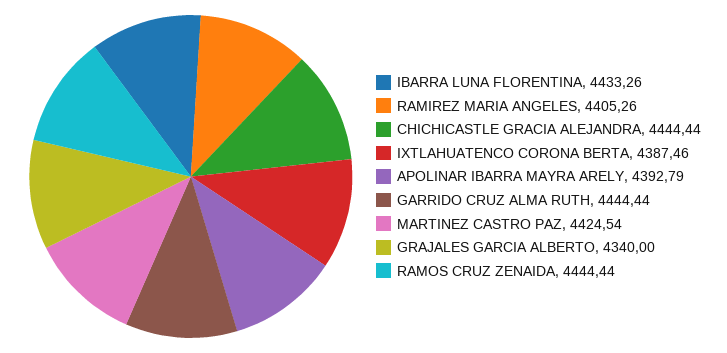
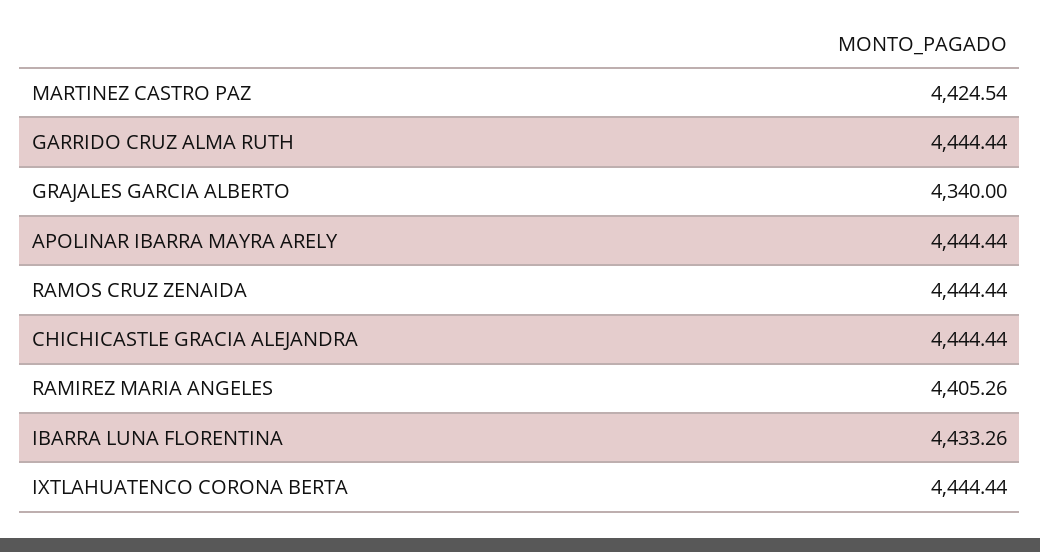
IXTLAHUATENCO CORONA BERTA: 4387.46 -> 4444.44
APOLINAR IBARRA MAYRA ARELY: 4392.79 -> 4444.44

